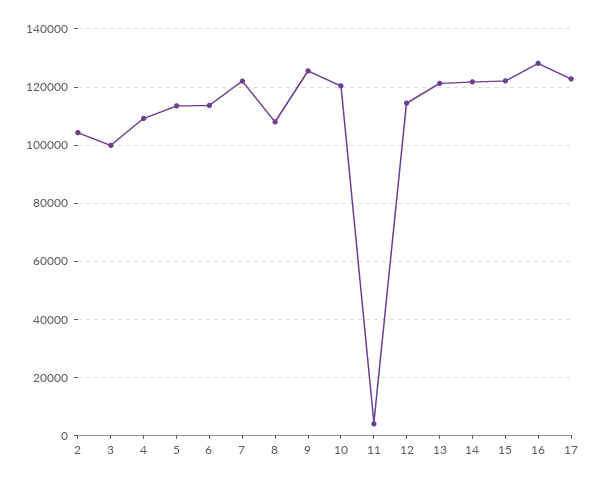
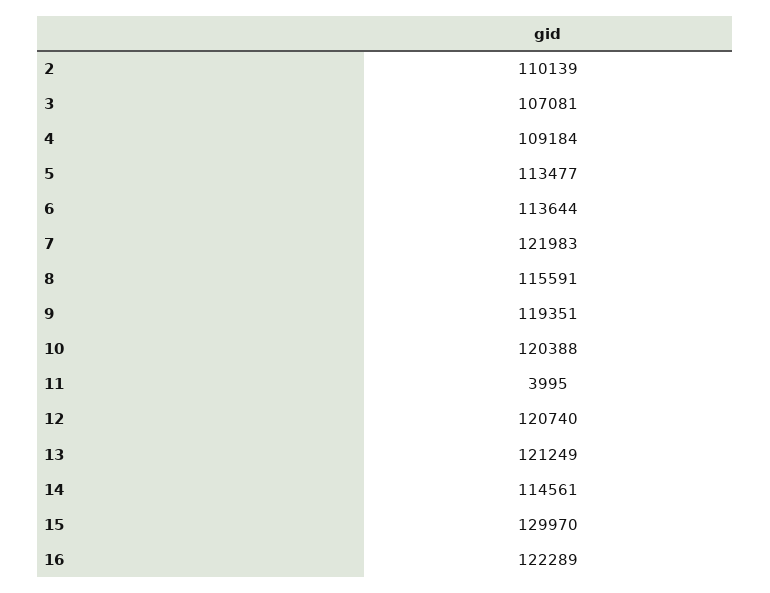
2: 105000 -> 110139
3: 100000 -> 107081
8: 107500 -> 115591
9: 125000 -> 119351
12: 115000 -> 120740
14: 122500 -> 114561
15: 122500 -> 129970
16: 127500 -> 122289
17: 122500 -> none

